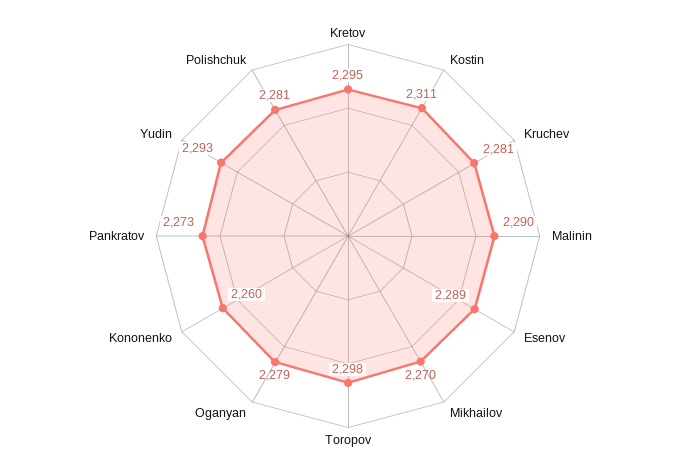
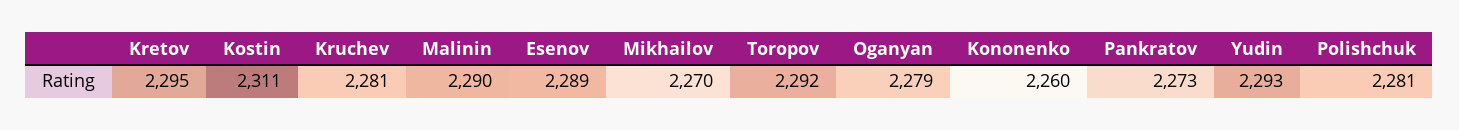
Toropov: 2298 -> 2292

